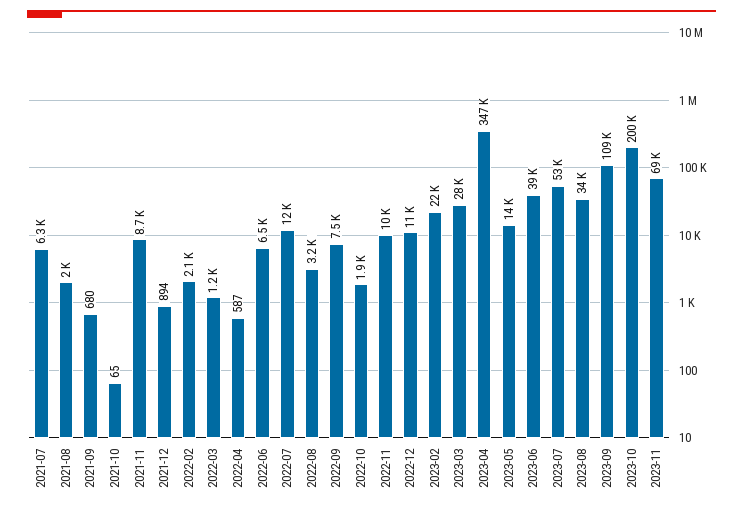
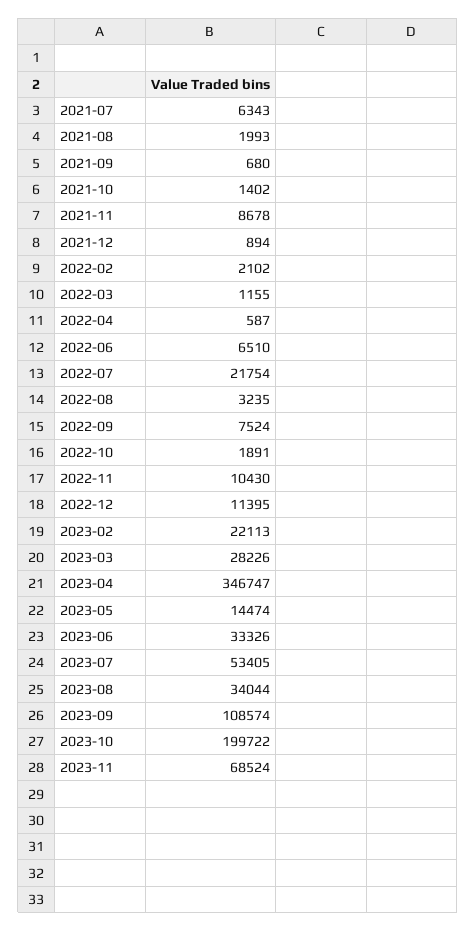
2021-10: 65 -> 1402
2022-07: 12000 -> 21754
2023-06: 39000 -> 33326

